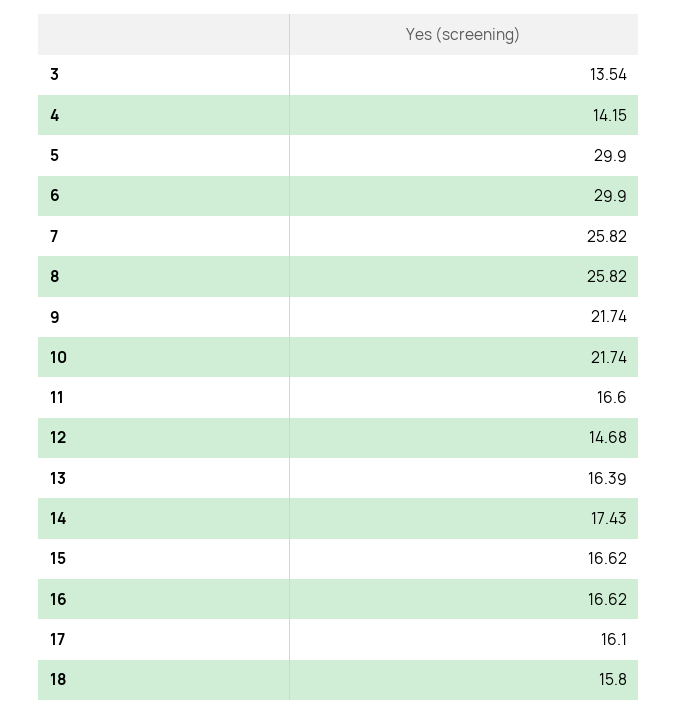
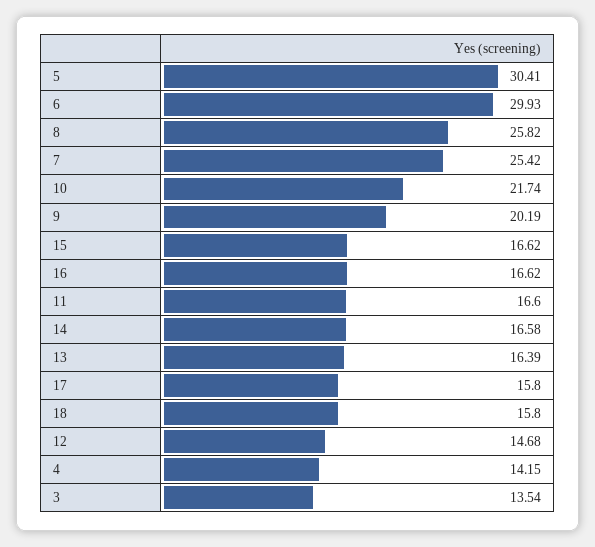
5: 29.9 -> 30.41
6: 29.9 -> 29.93
7: 25.82 -> 25.42
9: 21.74 -> 20.19
14: 17.43 -> 16.58
17: 16.1 -> 15.8

